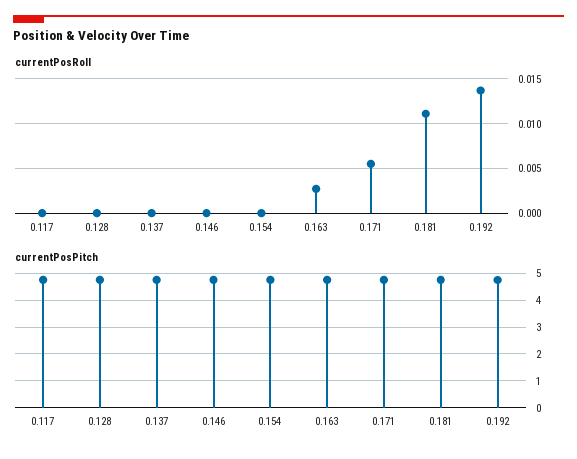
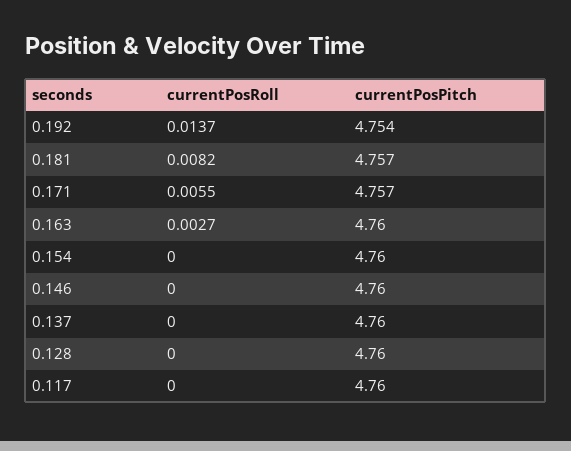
currentPosRoll, 0.181: 0.011 -> 0.0082

